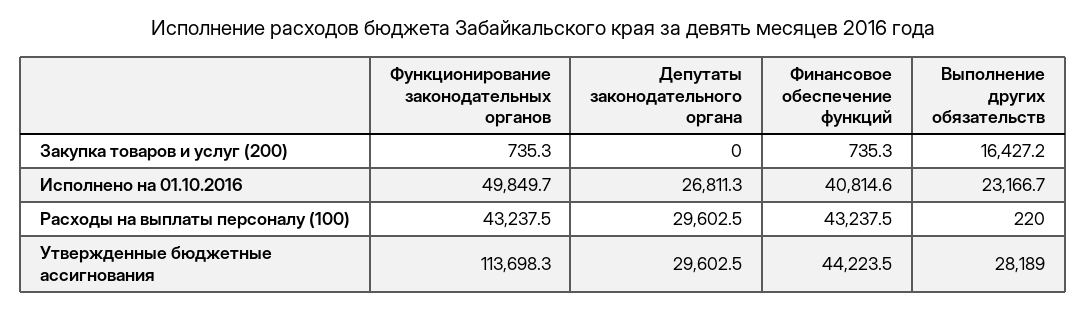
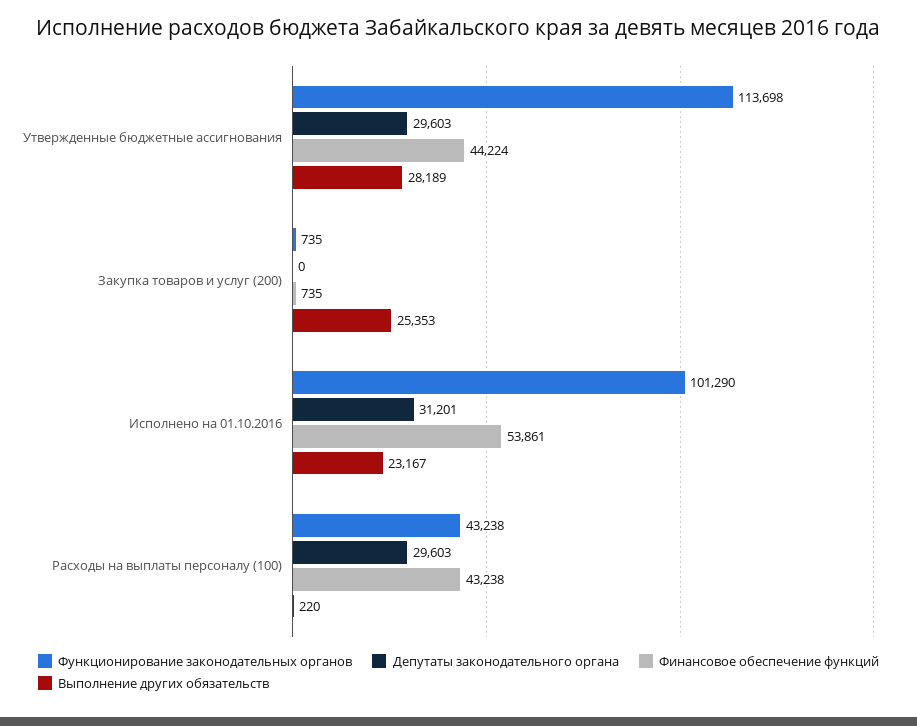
Выполнение других обязательств, Закупка товаров и услуг (200): 16427.2 -> 25353
Функционирование законодательных органов, Исполнено на 01.10.2016: 49849.7 -> 101290
Депутаты законодательного органа, Исполнено на 01.10.2016: 26811.3 -> 31201
Финансовое обеспечение функций, Исполнено на 01.10.2016: 40814.6 -> 53861

